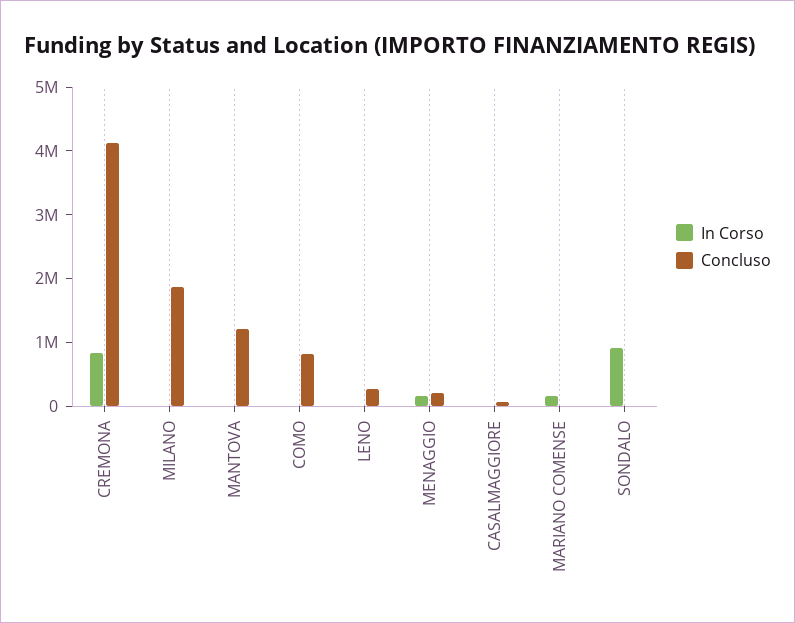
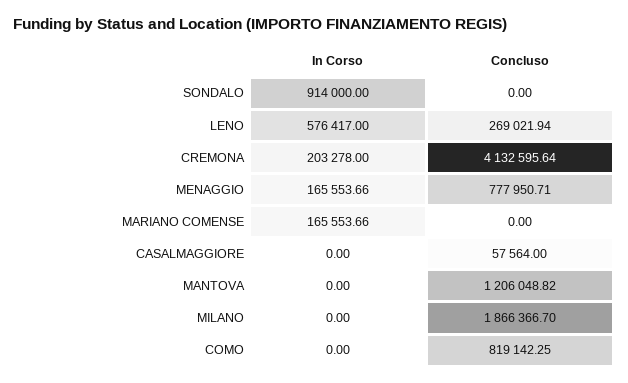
In Corso, CREMONA: 800000 -> 203278
In Corso, LENO: 0 -> 576417
Concluso, MENAGGIO: 200000 -> 777950.71

